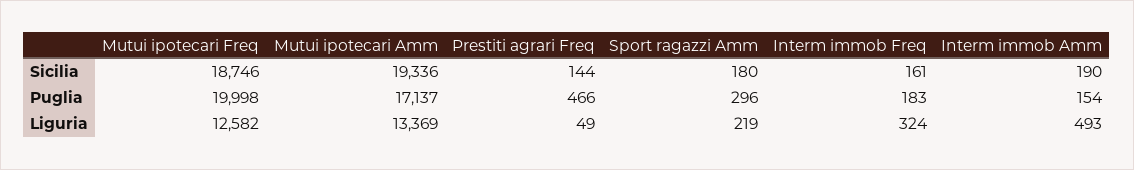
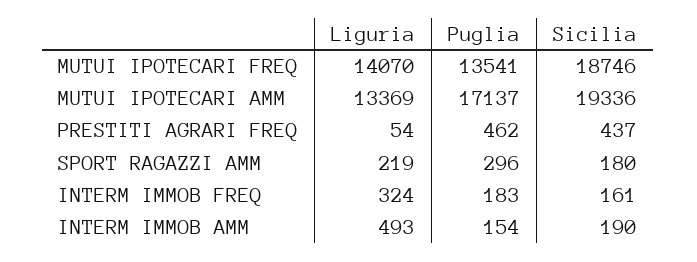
Prestiti agrari Freq, Sicilia: 144 -> 437
Mutui ipotecari Freq, Puglia: 19998 -> 13541
Prestiti agrari Freq, Puglia: 466 -> 462
Mutui ipotecari Freq, Liguria: 12582 -> 14070
Prestiti agrari Freq, Liguria: 49 -> 54

